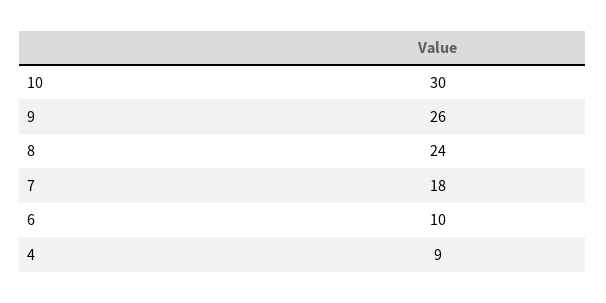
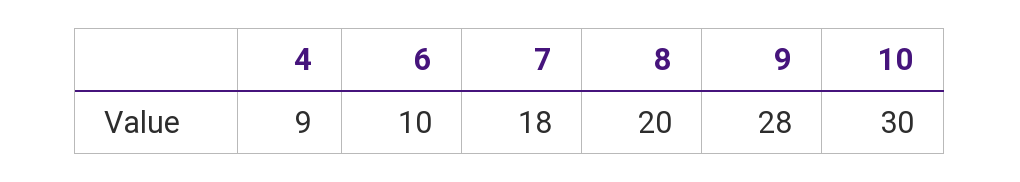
9: 26 -> 28
8: 24 -> 20

